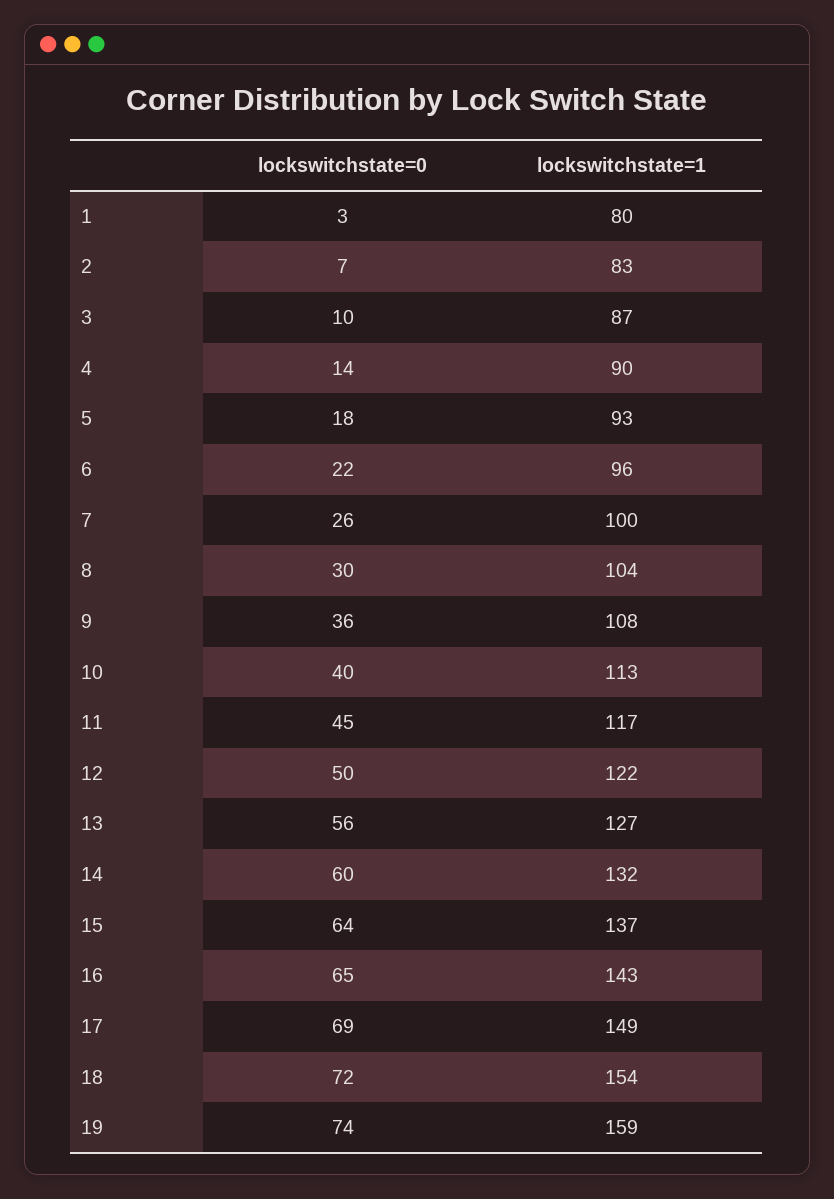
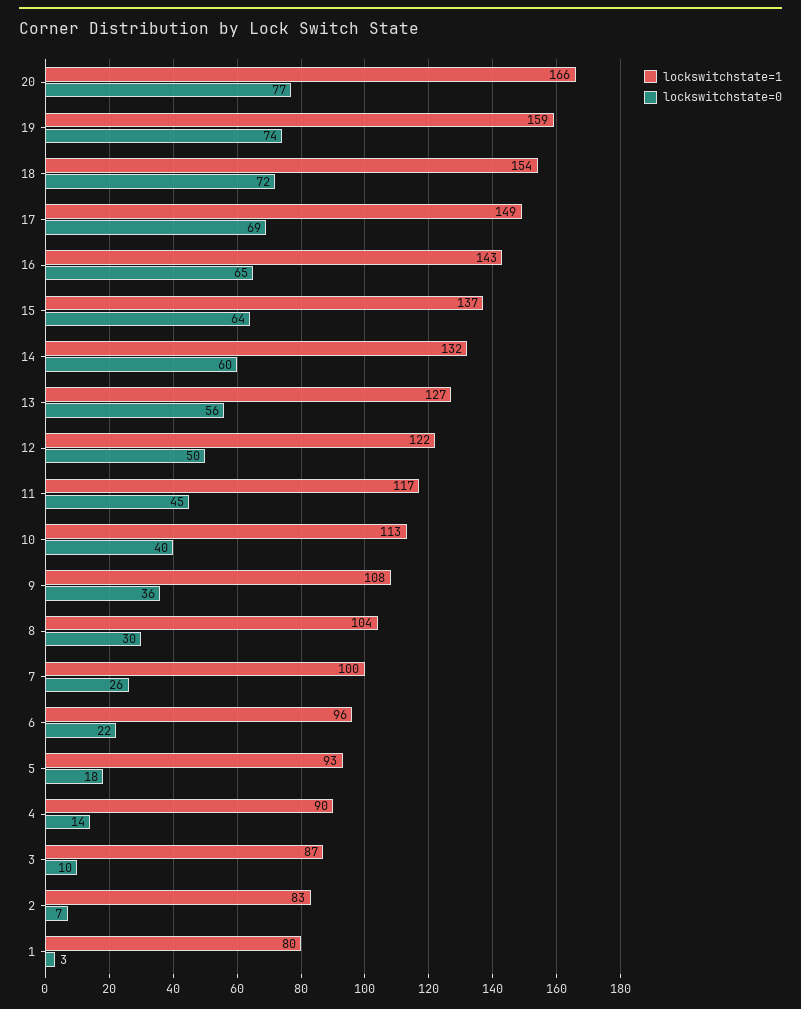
lockswitchstate=1, 20: none -> 166
lockswitchstate=0, 20: none -> 77

